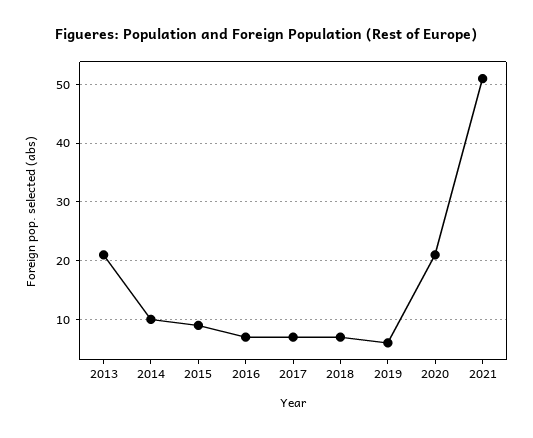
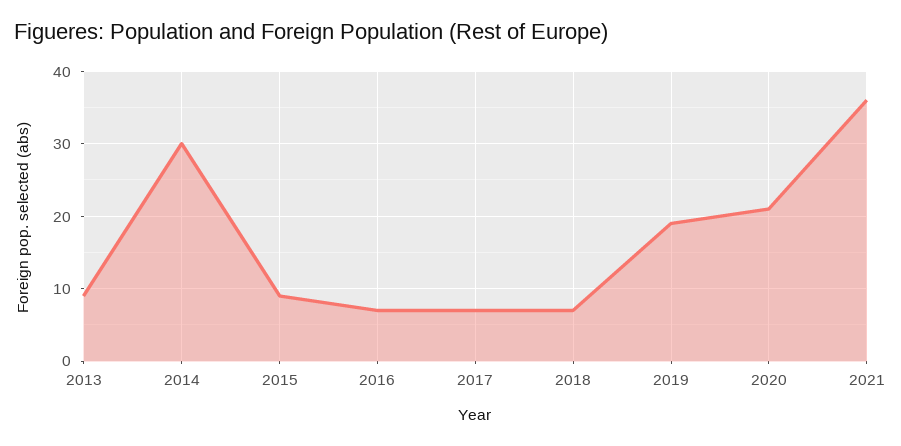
2013: 20 -> 9
2014: 10 -> 30
2019: 5 -> 19
2021: 50 -> 36

